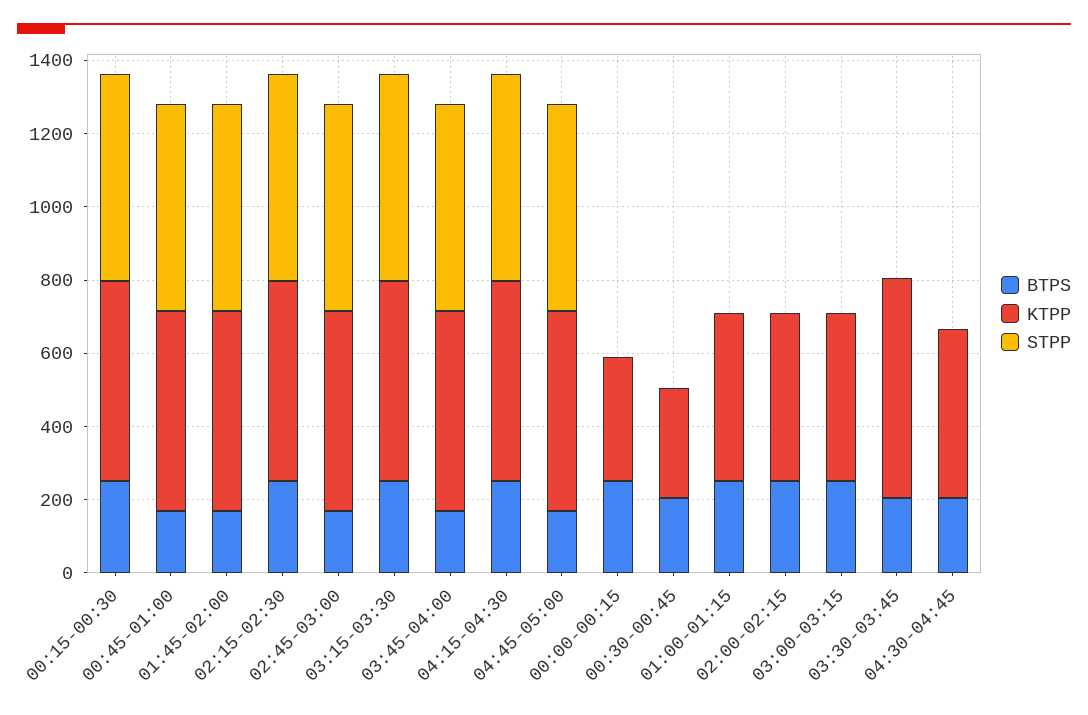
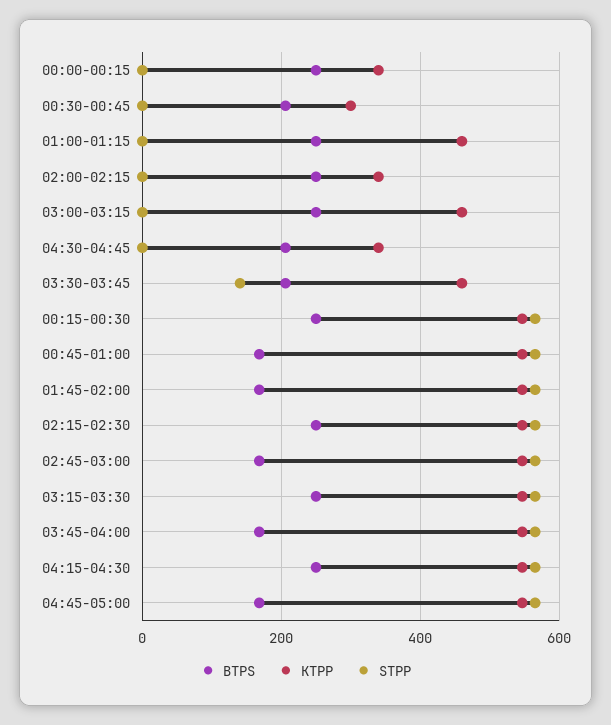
KTPP, 02:00-02:15: 450 -> 340
KTPP, 03:30-03:45: 600 -> 460
STPP, 03:30-03:45: 0 -> 140
KTPP, 04:30-04:45: 450 -> 340

